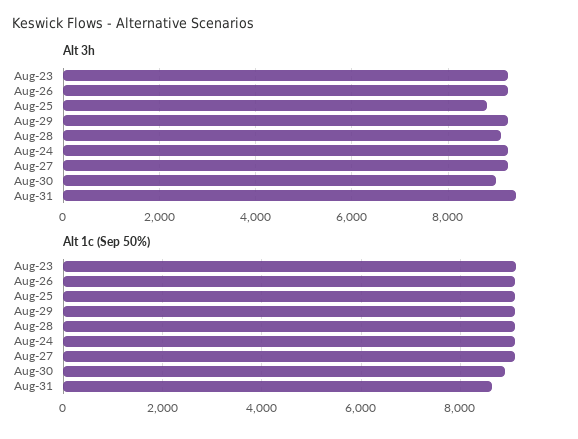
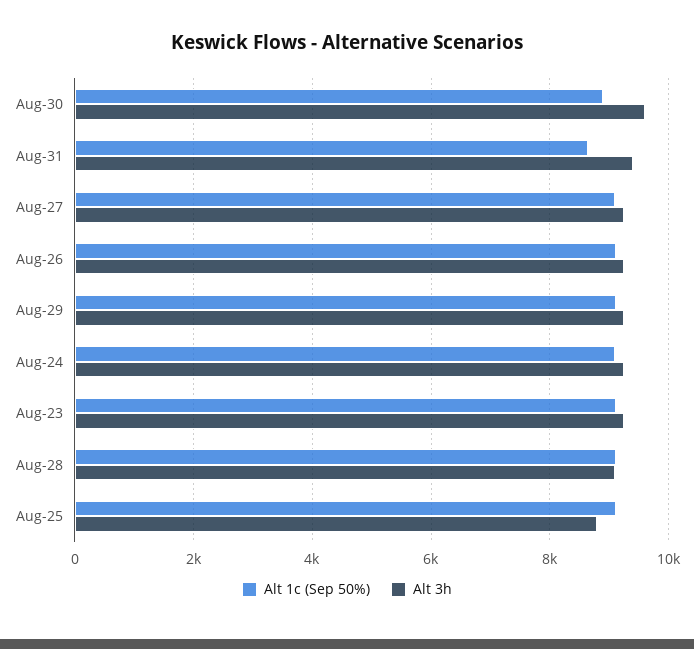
Alt 3h, Aug-30: 9000 -> 9600

